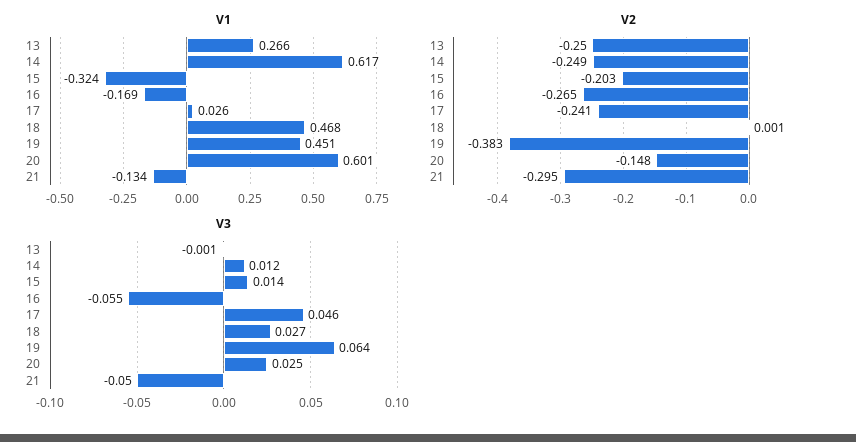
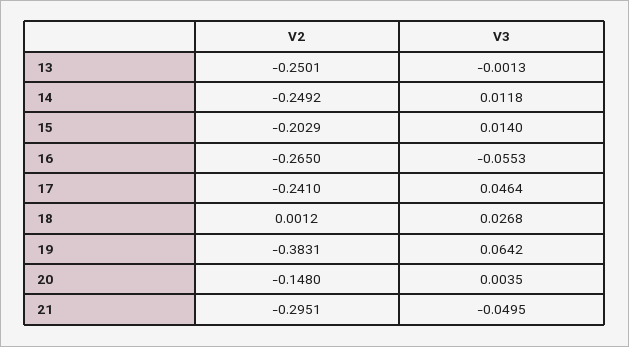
V1, 13: 0.266 -> none
V1, 14: 0.617 -> none
V1, 15: -0.324 -> none
V1, 16: -0.169 -> none
V1, 17: 0.026 -> none
V1, 18: 0.468 -> none
V1, 19: 0.451 -> none
V1, 20: 0.601 -> none
V1, 21: -0.134 -> none
V3, 20: 0.025 -> 0.0035

